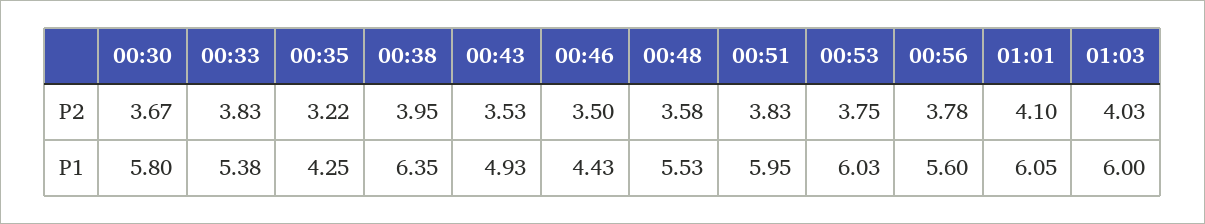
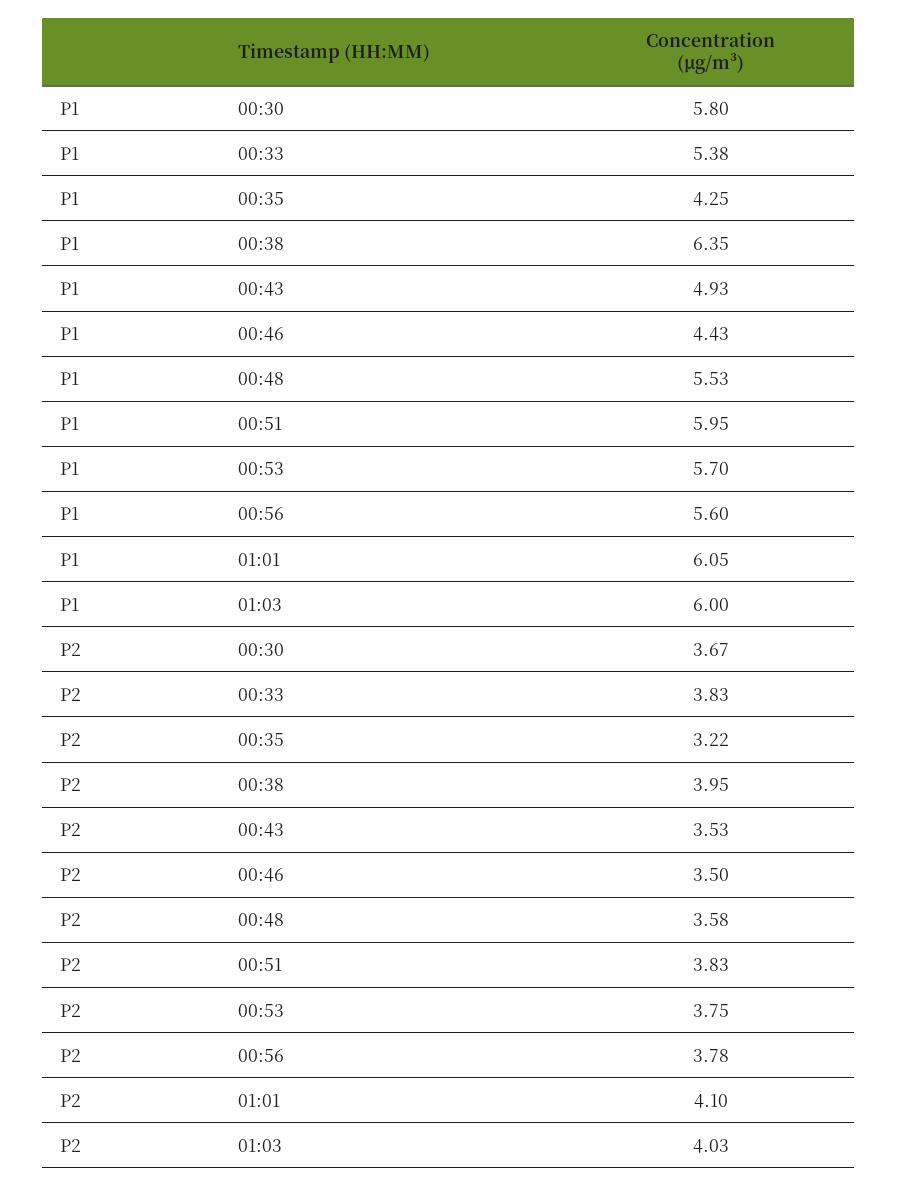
00:53, P1: 6.03 -> 5.7

